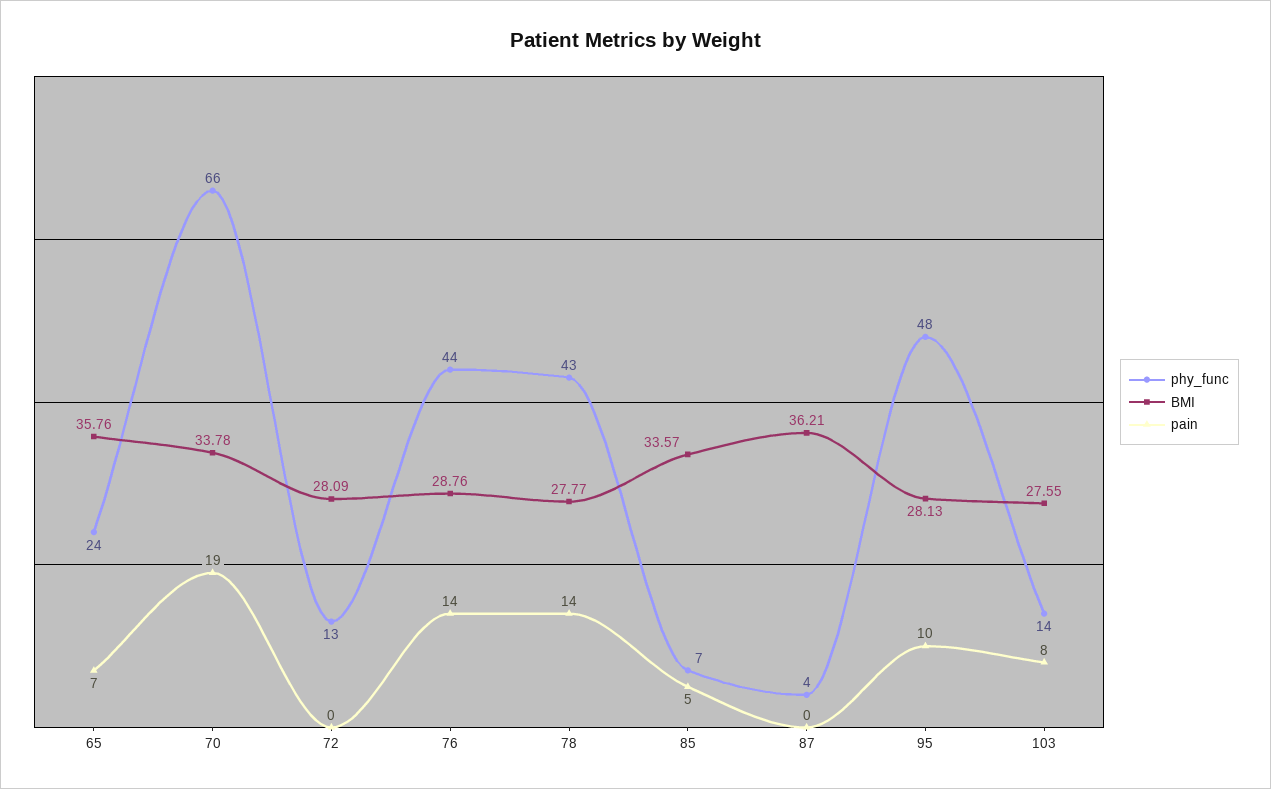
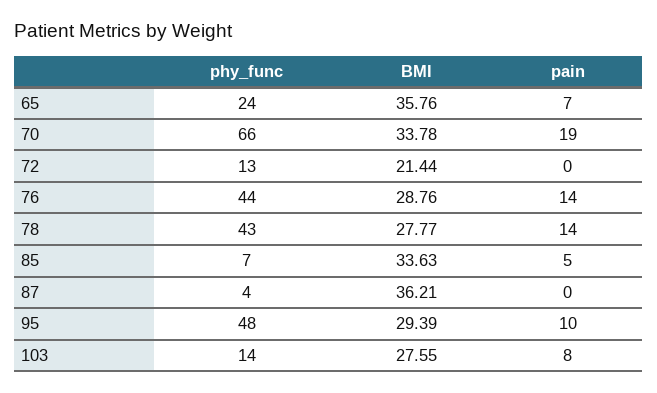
BMI, 72: 28.09 -> 21.44
BMI, 85: 33.57 -> 33.63
BMI, 95: 28.13 -> 29.39

